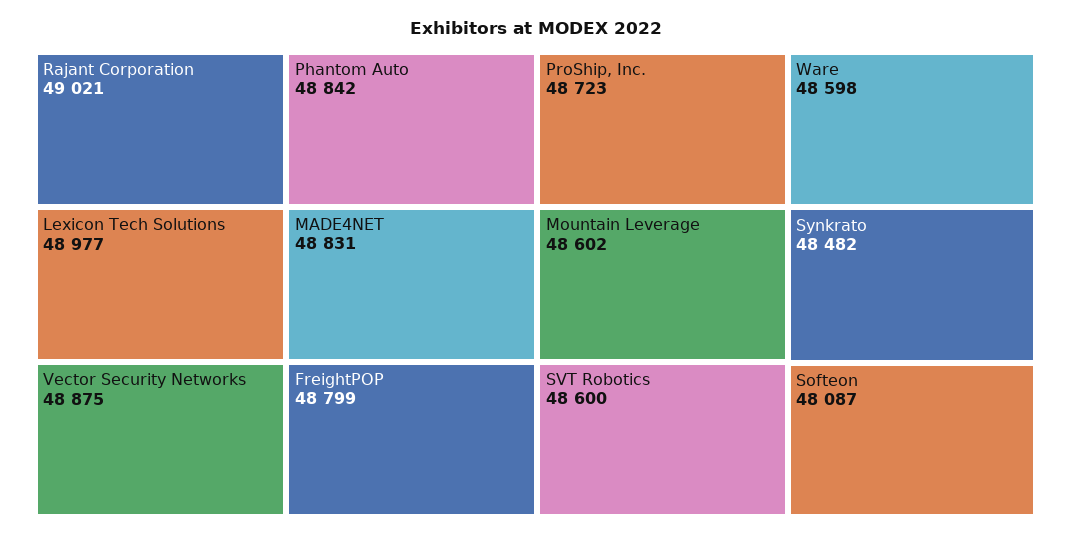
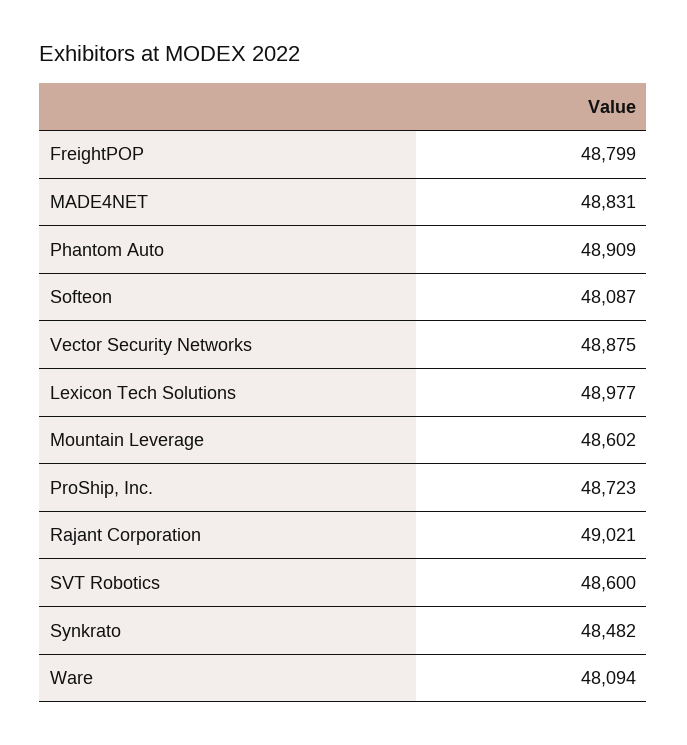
Phantom Auto: 48842 -> 48909
Ware: 48598 -> 48094

